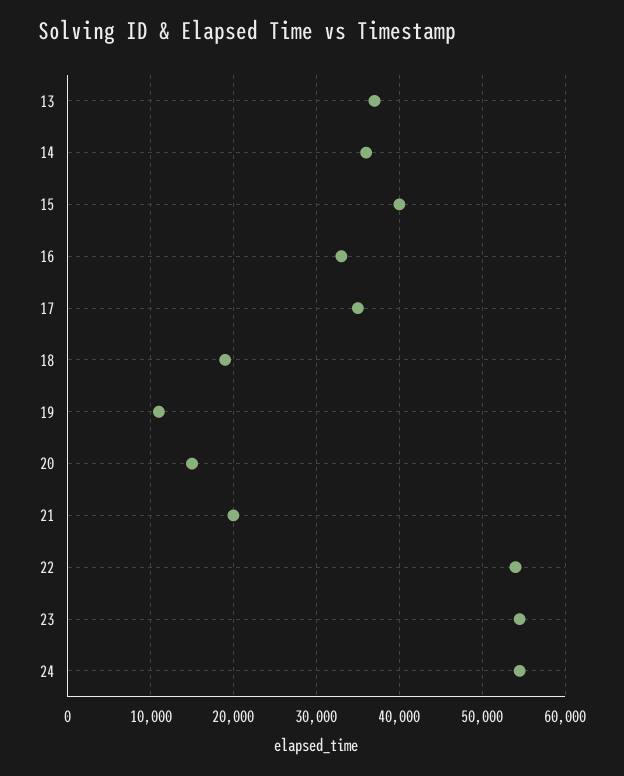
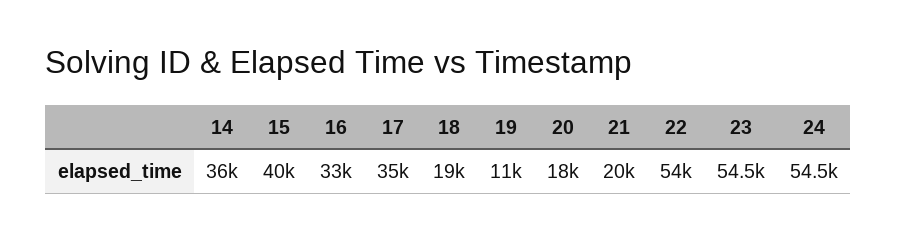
13: 37000 -> none
20: 15000 -> 18000

